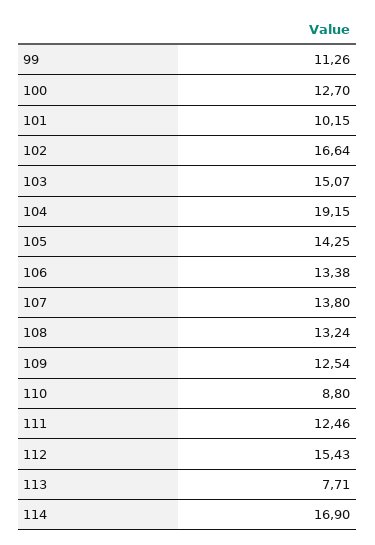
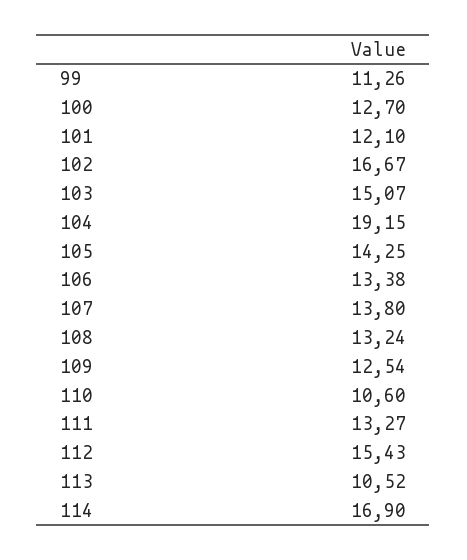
101: 10.15 -> 12.1
102: 16.64 -> 16.67
110: 8.8 -> 10.6
111: 12.46 -> 13.27
113: 7.71 -> 10.52

